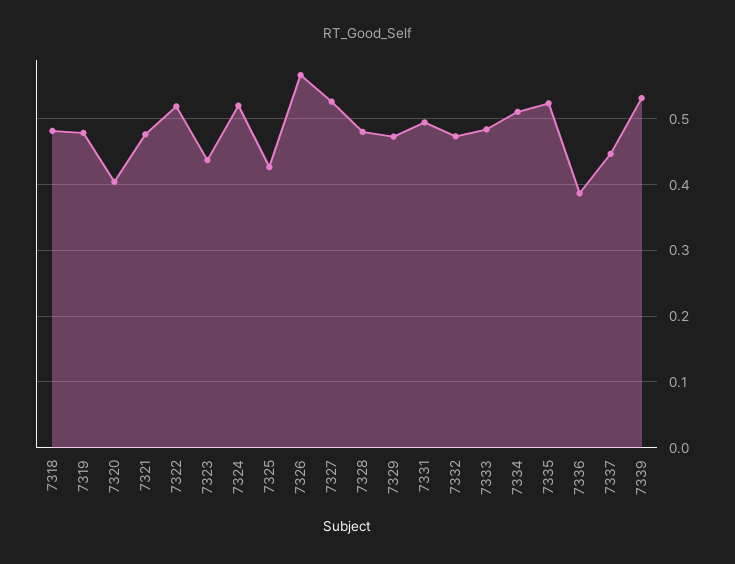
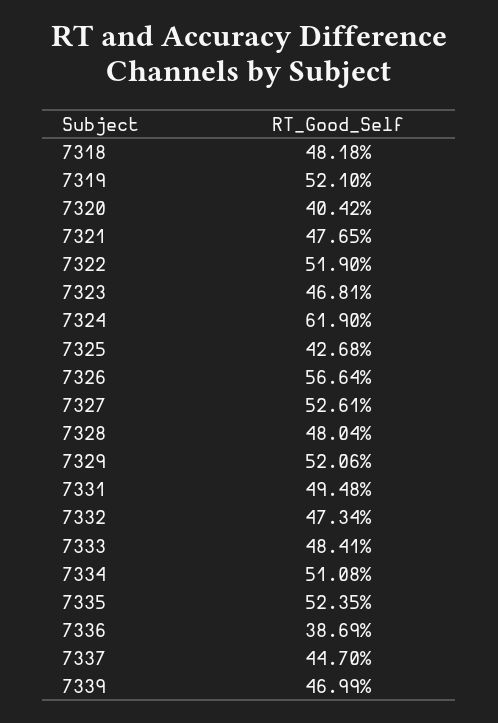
7319: 0.48 -> 0.521
7323: 0.44 -> 0.4681
7324: 0.52 -> 0.619
7329: 0.47 -> 0.5206
7339: 0.53 -> 0.4699

